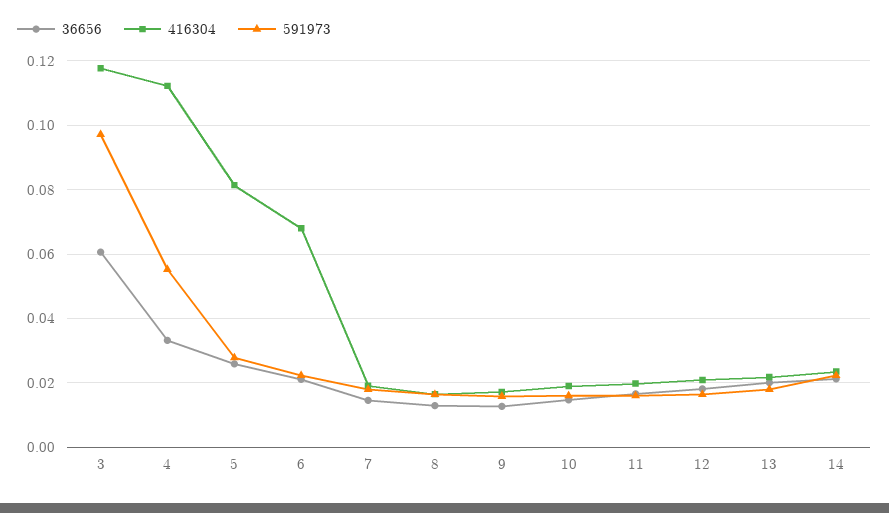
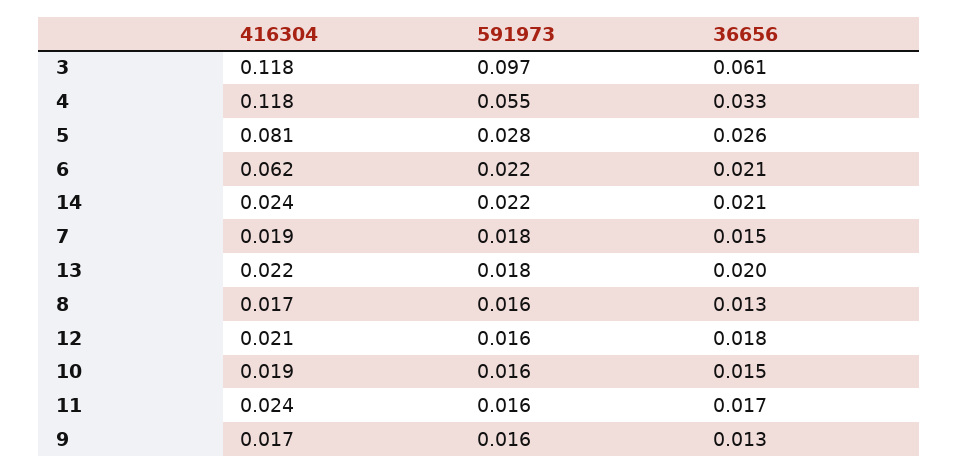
416304, 4: 0.112 -> 0.118
416304, 6: 0.068 -> 0.062
416304, 11: 0.02 -> 0.024

